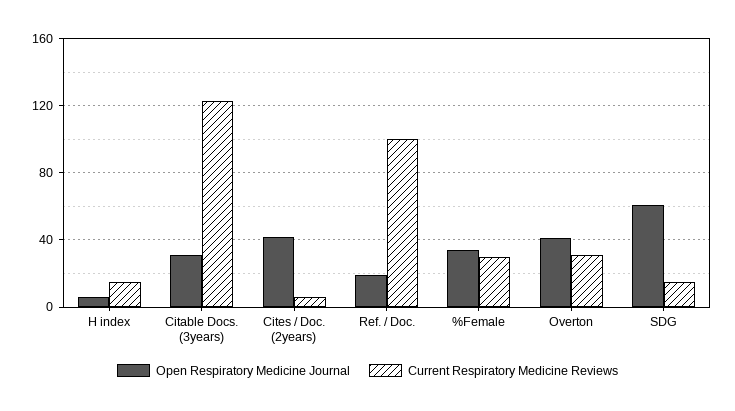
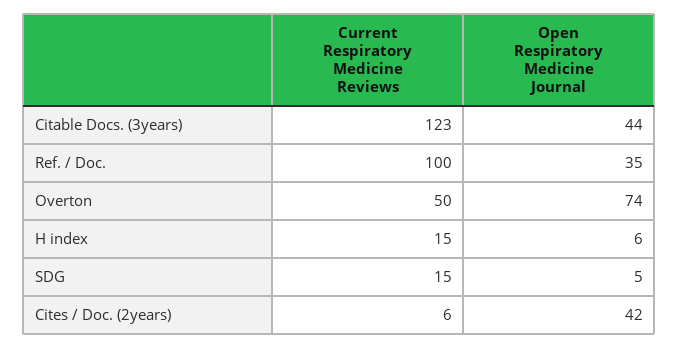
Open Respiratory Medicine Journal, Citable Docs. (3years): 30 -> 44
Open Respiratory Medicine Journal, Ref. / Doc.: 20 -> 35
Open Respiratory Medicine Journal, %Female: 35 -> none
Current Respiratory Medicine Reviews, %Female: 30 -> none
Open Respiratory Medicine Journal, Overton: 40 -> 74
Current Respiratory Medicine Reviews, Overton: 30 -> 50
Open Respiratory Medicine Journal, SDG: 60 -> 5

